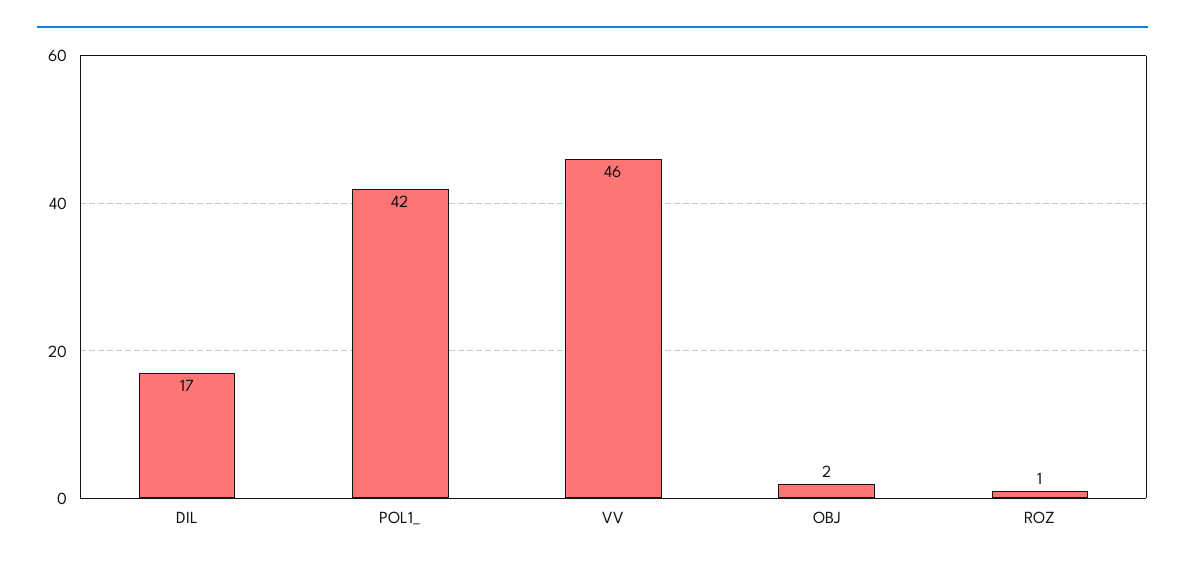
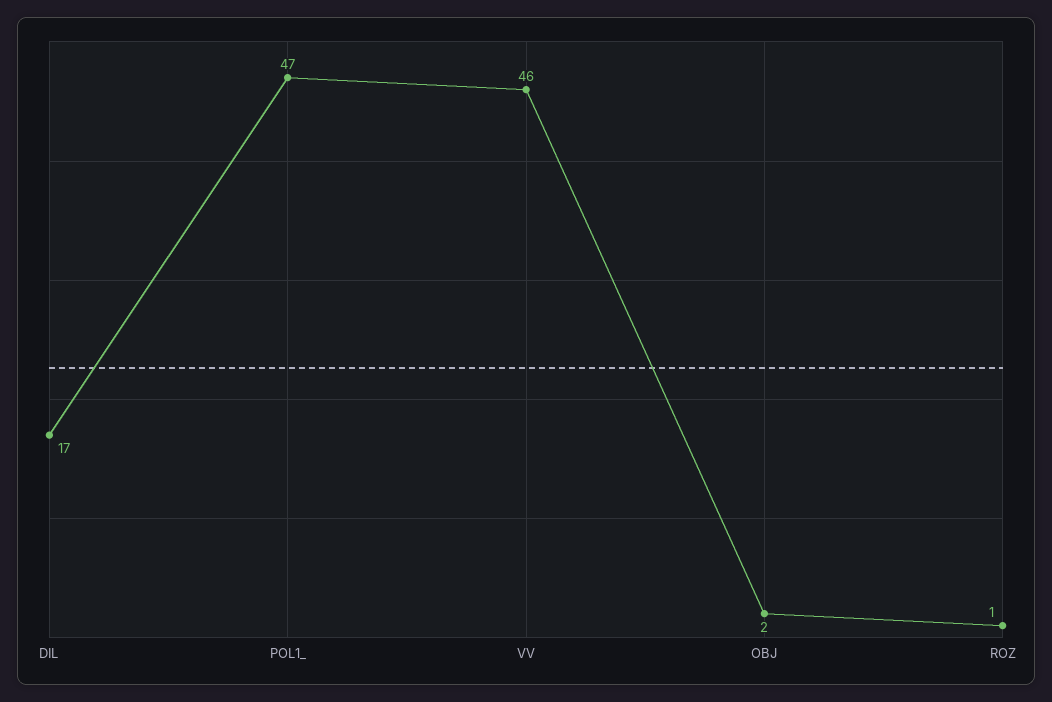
POL1_: 42 -> 47

